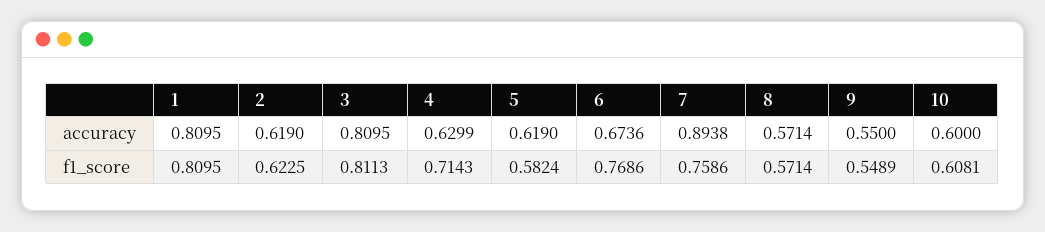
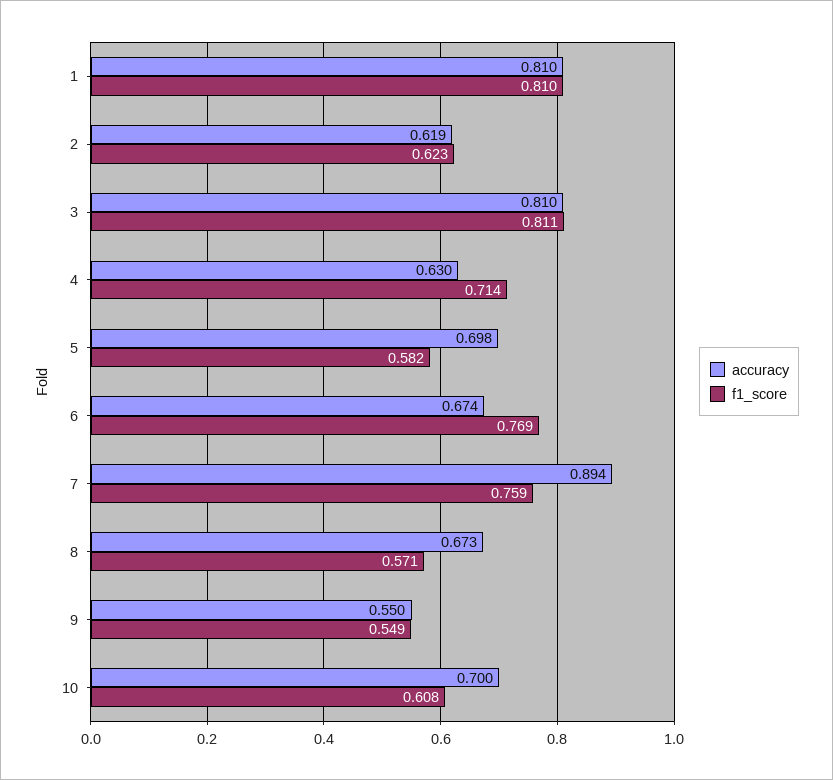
accuracy, 5: 0.619 -> 0.698
accuracy, 8: 0.5714 -> 0.673
accuracy, 10: 0.6 -> 0.7

